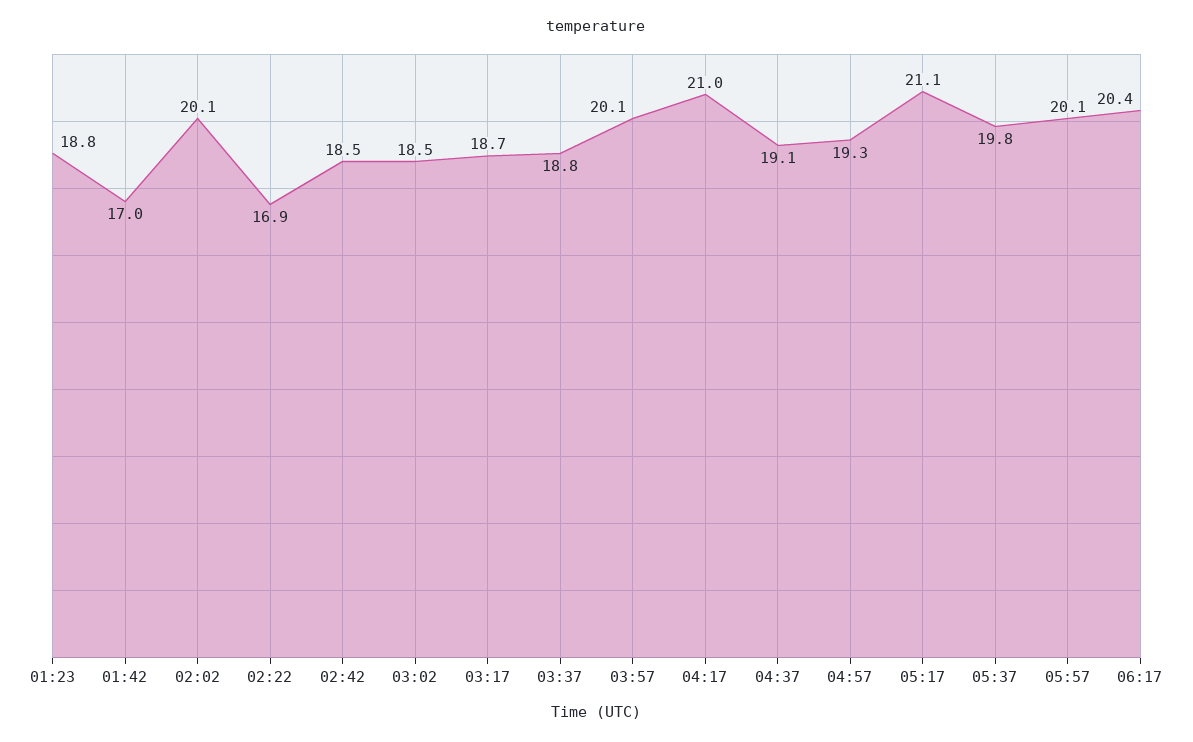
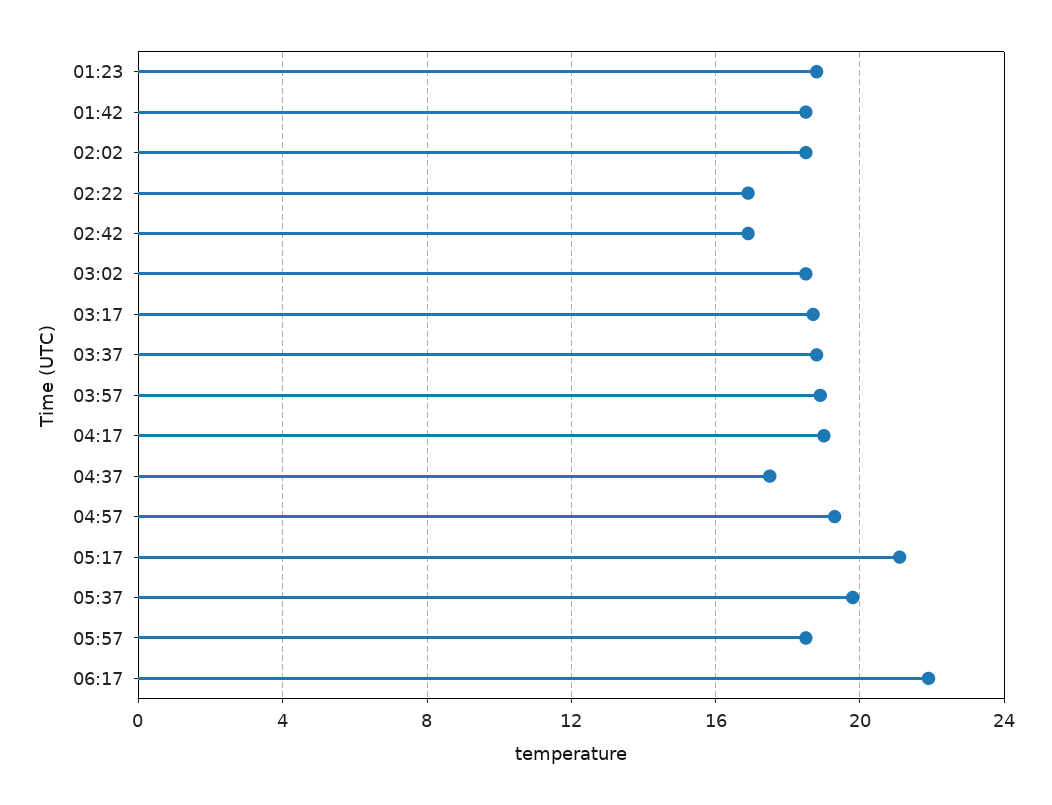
01:42: 17 -> 18.5
02:02: 20.1 -> 18.5
02:42: 18.5 -> 17
03:57: 20.1 -> 19
04:17: 21 -> 19
04:37: 19.1 -> 17.5
05:57: 20.1 -> 18.5
06:17: 20.4 -> 22

